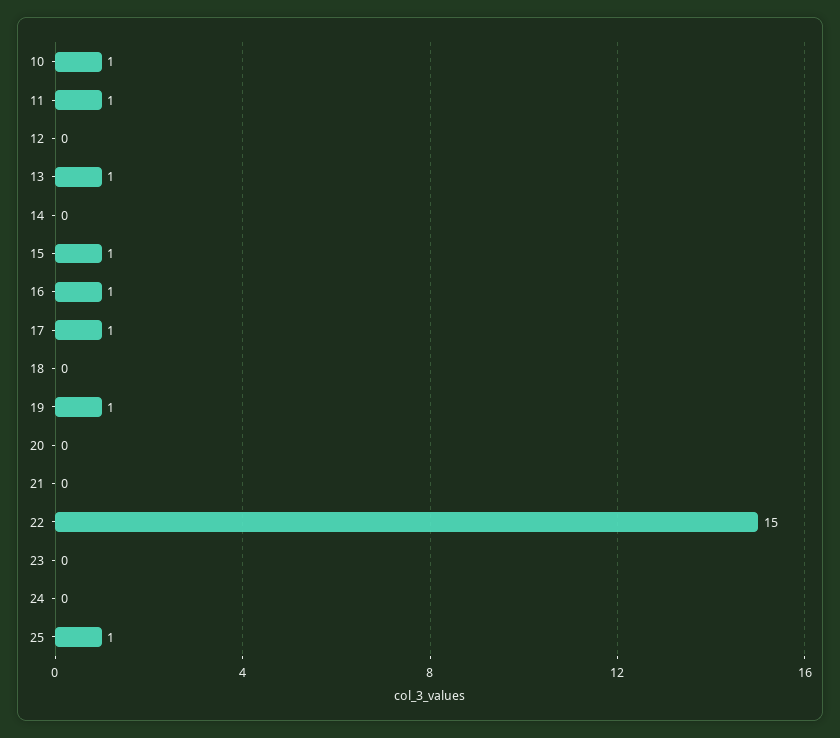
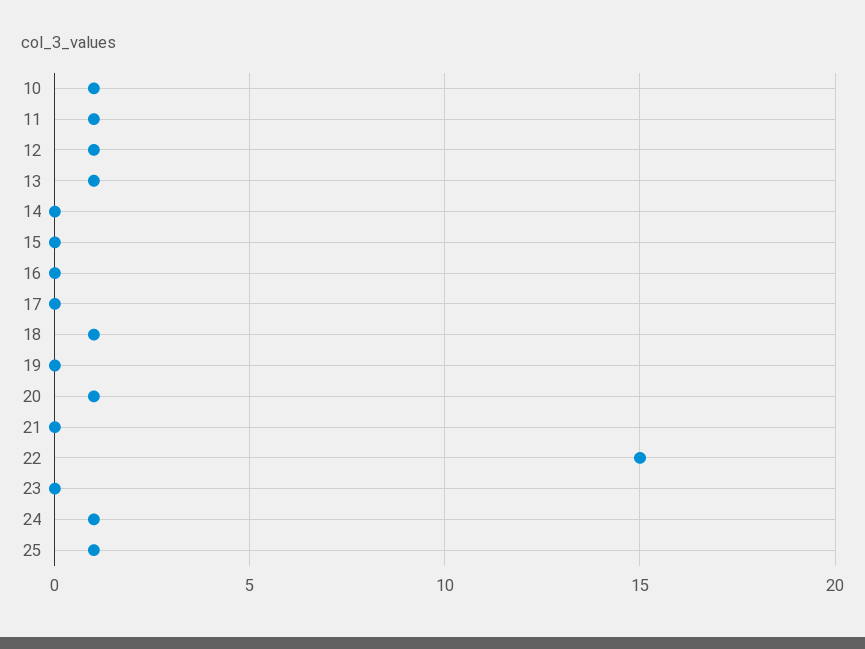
12: 0 -> 1
15: 1 -> 0
16: 1 -> 0
17: 1 -> 0
18: 0 -> 1
19: 1 -> 0
20: 0 -> 1
24: 0 -> 1

